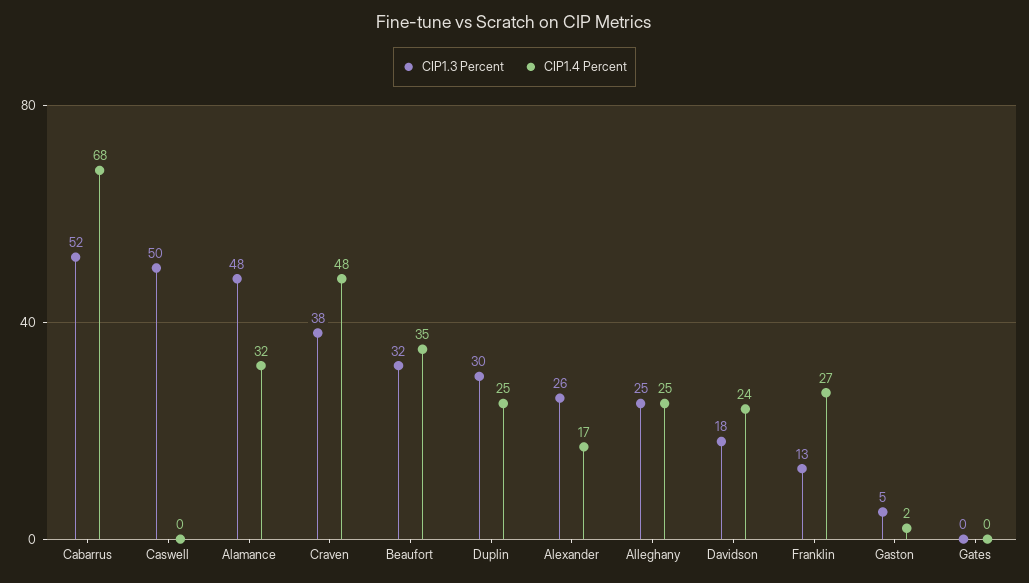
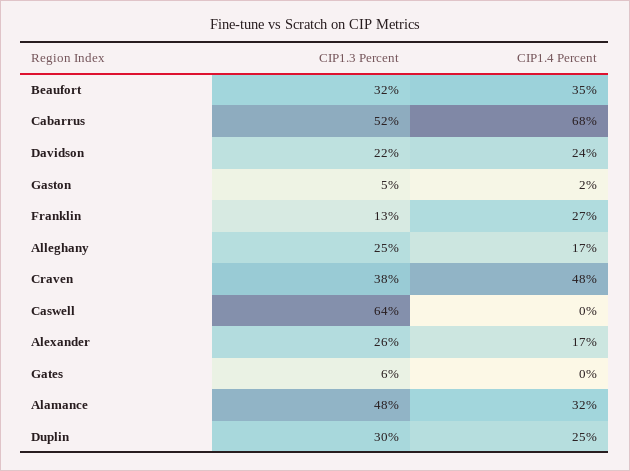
CIP1.3 Percent, Caswell: 50 -> 64
CIP1.4 Percent, Alleghany: 25 -> 17
CIP1.3 Percent, Davidson: 18 -> 22
CIP1.3 Percent, Gates: 0 -> 6

